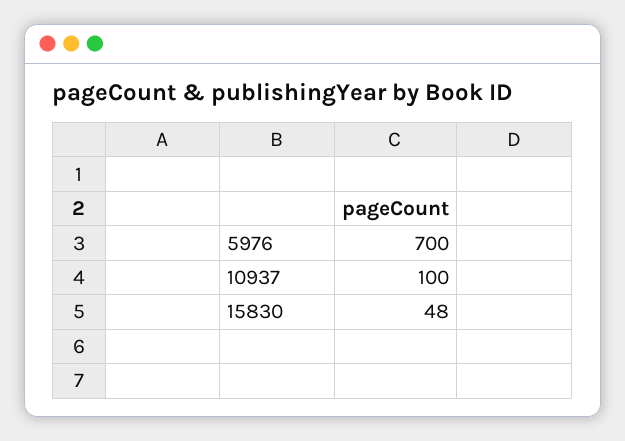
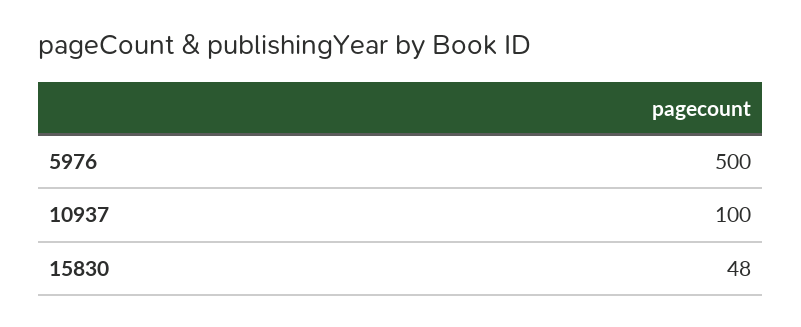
5976: 700 -> 500

